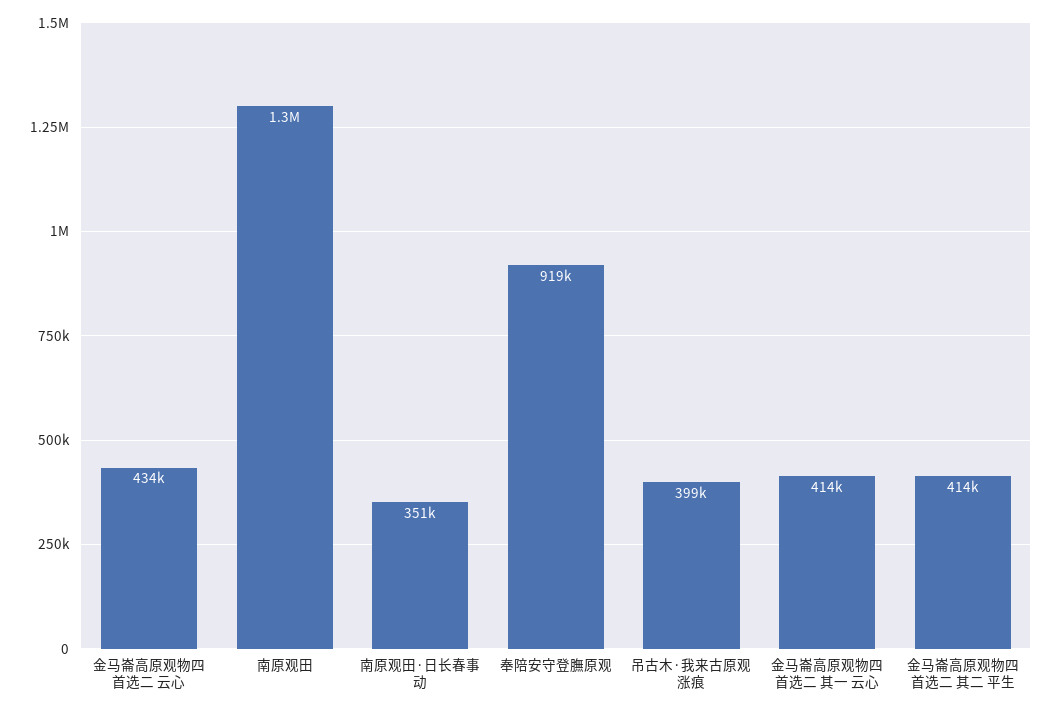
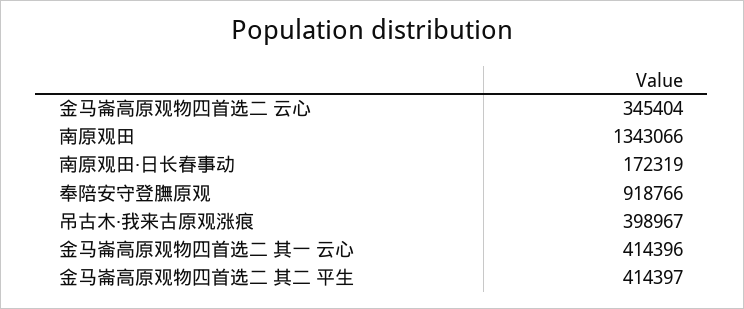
金马崙高原观物四首选二 云心: 434000 -> 345404
南原观田·日长春事动: 351000 -> 172319

